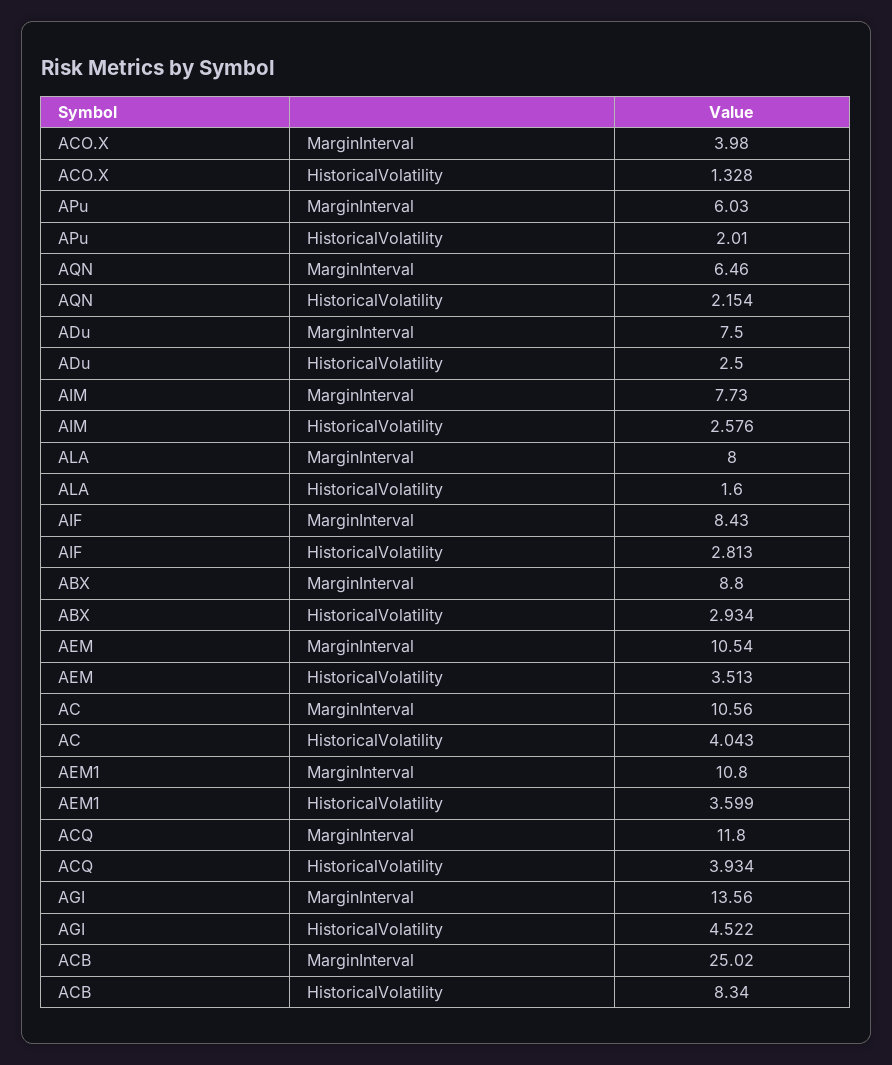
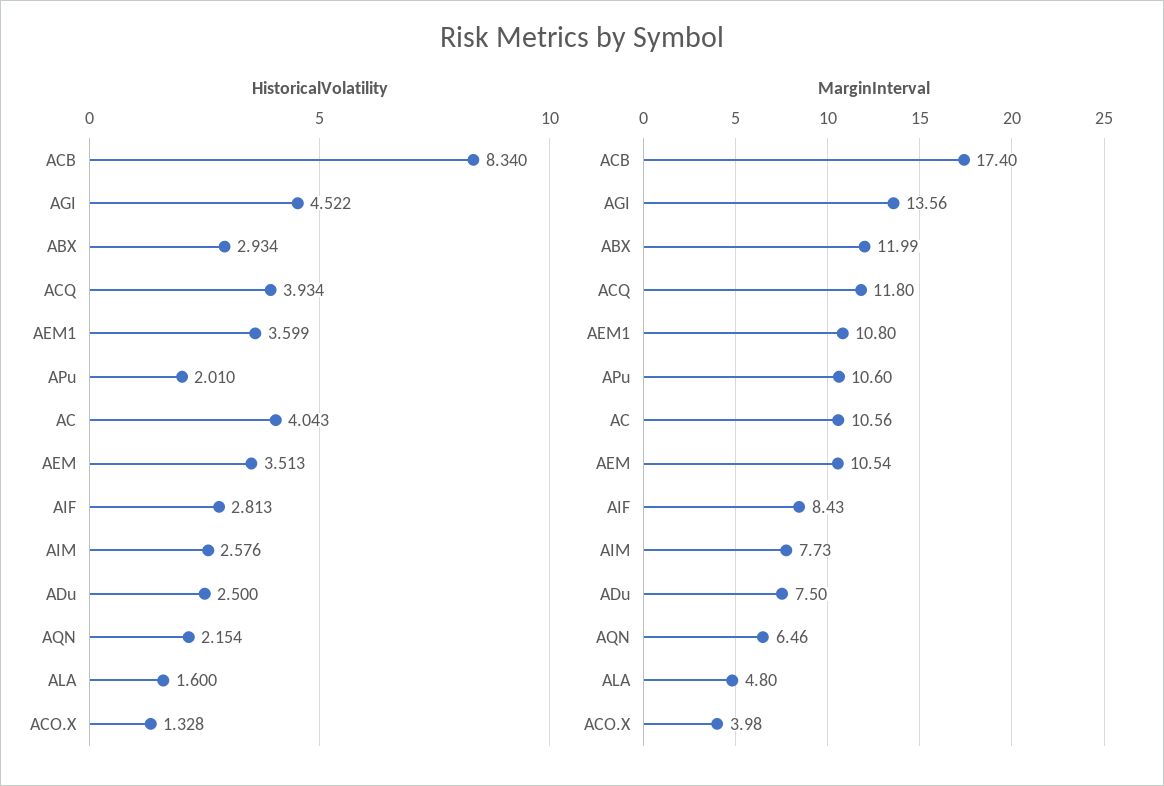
MarginInterval, APu: 6.03 -> 10.6
MarginInterval, ALA: 8 -> 4.8
MarginInterval, ABX: 8.8 -> 11.99
MarginInterval, ACB: 25.02 -> 17.4

